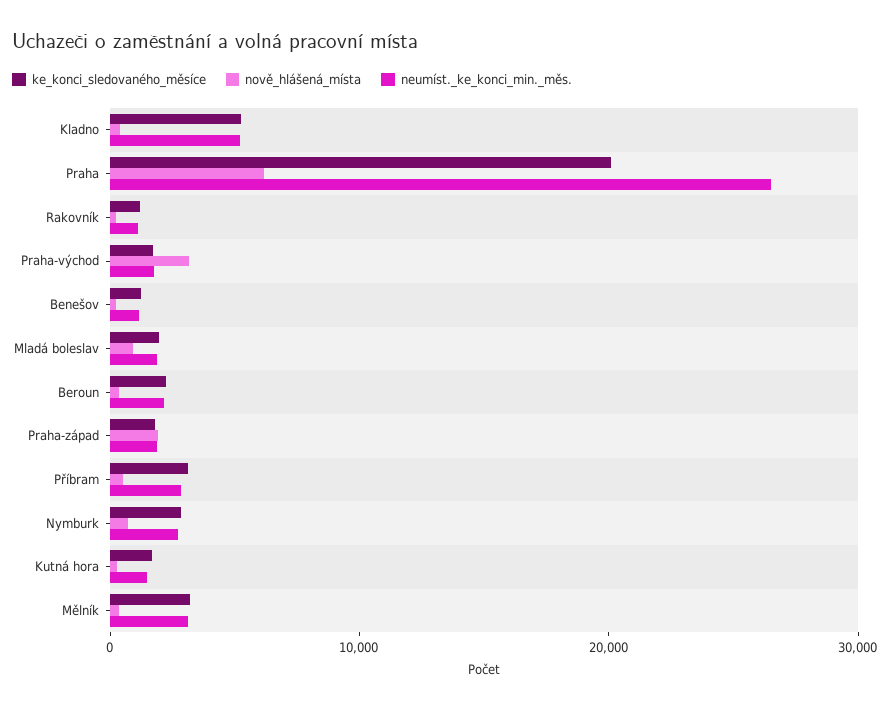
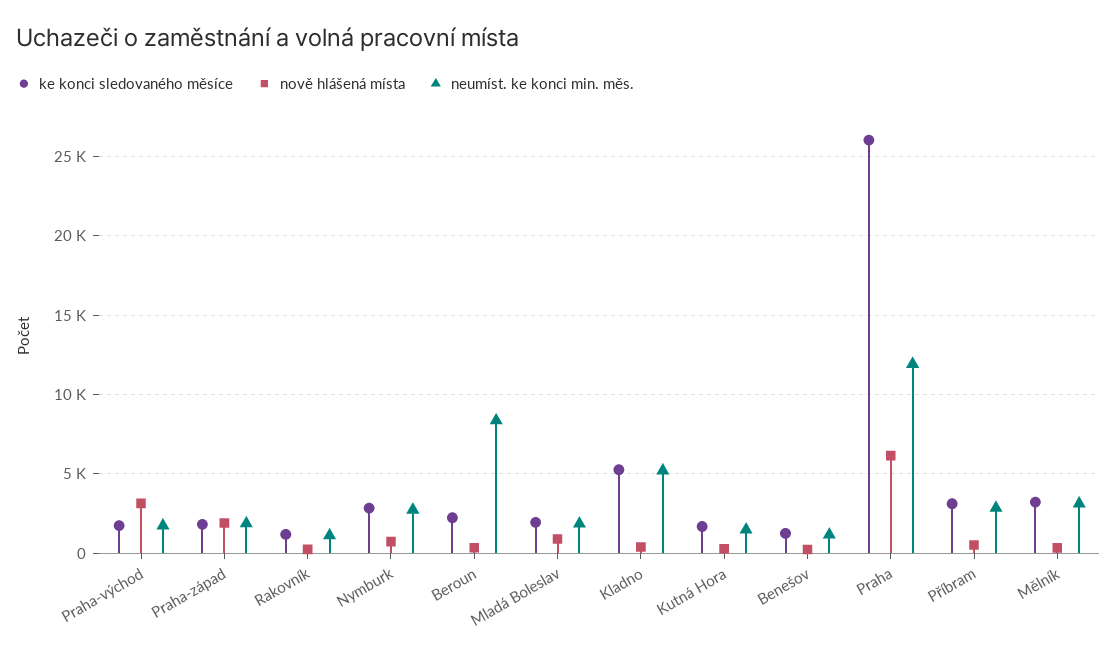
ke_konci_sledovaného_měsíce, Praha: 20000 -> 26000
neumíst._ke_konci_min._měs., Praha: 26000 -> 12000
neumíst._ke_konci_min._měs., Beroun: 2000 -> 8500

